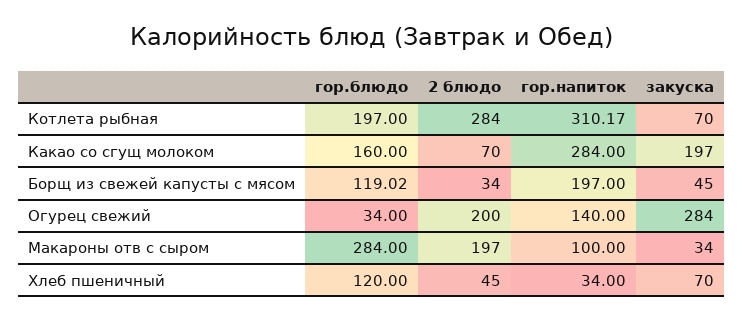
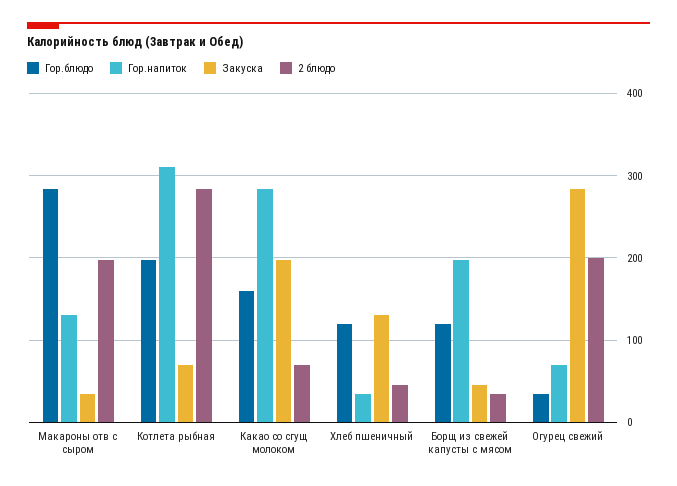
гор.напиток, Огурец свежий: 140 -> 70
гор.напиток, Макароны отв с сыром: 100 -> 130
закуска, Хлеб пшеничный: 70 -> 130

